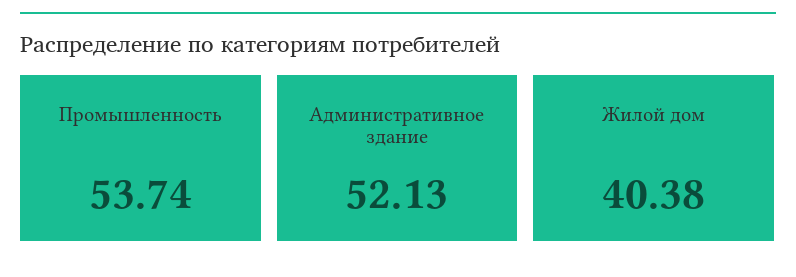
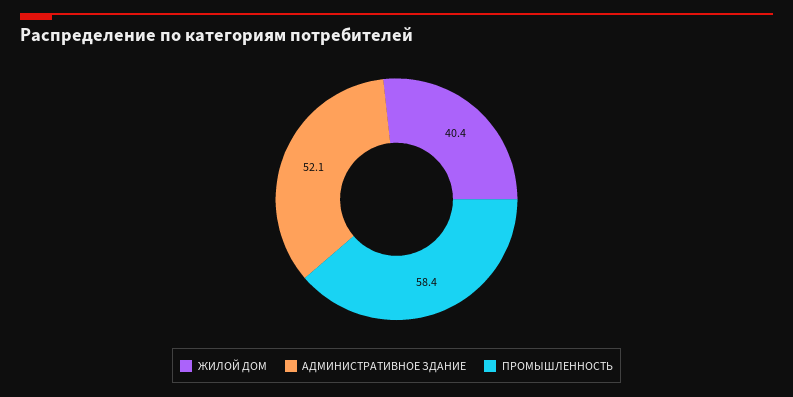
Промышленность: 53.74 -> 58.4

